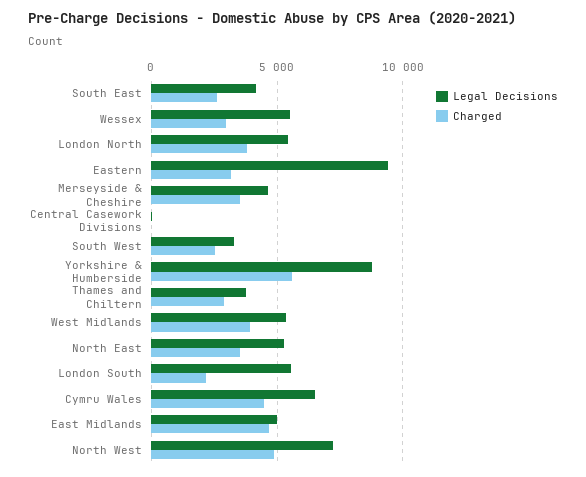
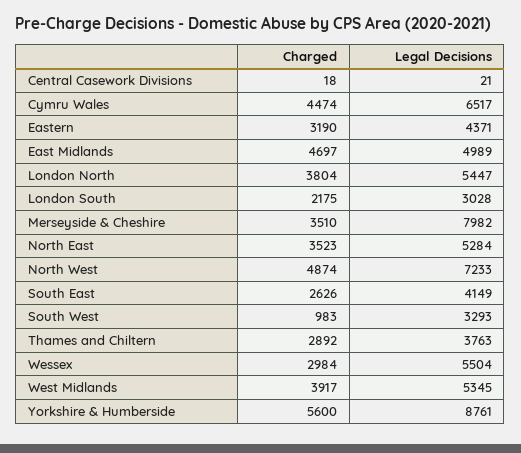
Legal Decisions, Eastern: 9500 -> 4371
Legal Decisions, Merseyside & Cheshire: 4500 -> 7982
Charged, South West: 2500 -> 983
Legal Decisions, London South: 5500 -> 3028

